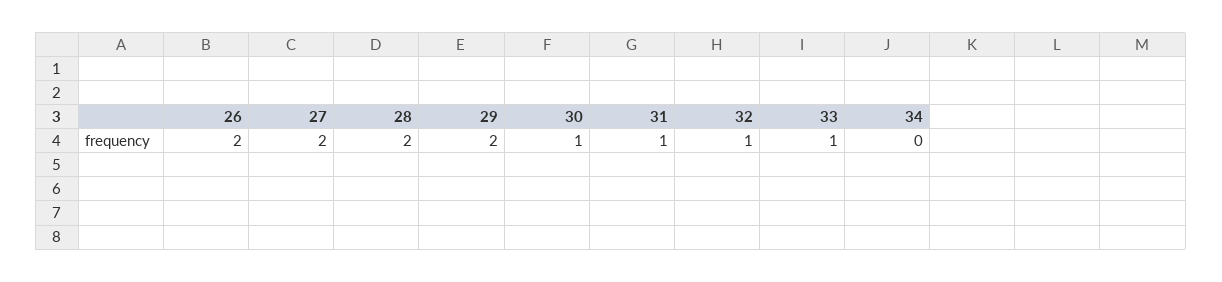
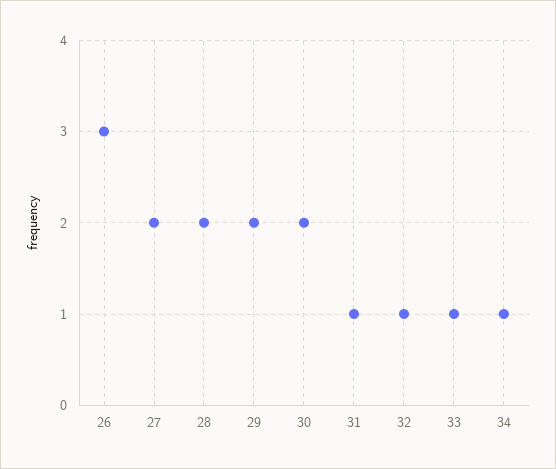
26: 2 -> 3
30: 1 -> 2
34: 0 -> 1

